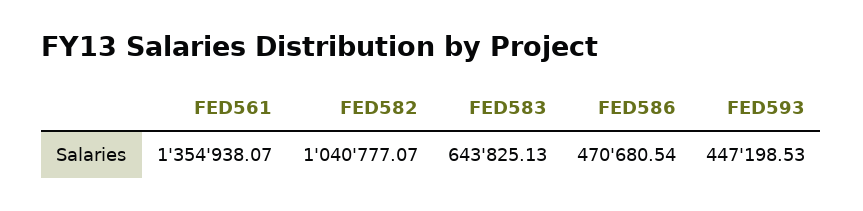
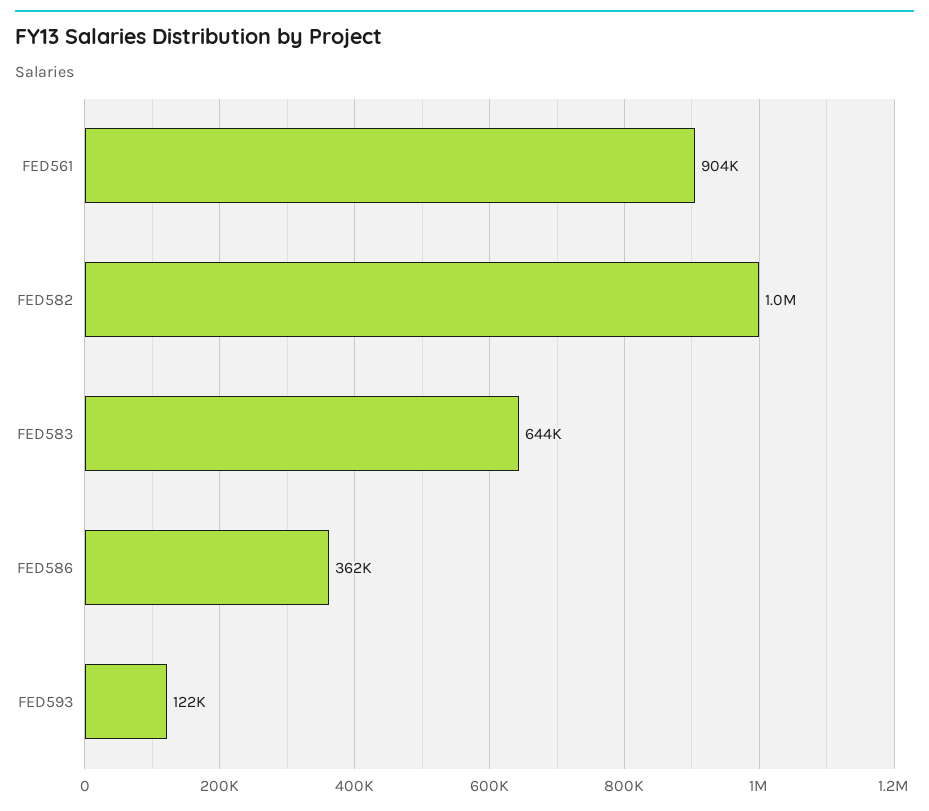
FED561: 1354938.07 -> 904000
FED586: 470680.54 -> 362000
FED593: 447198.53 -> 122000

